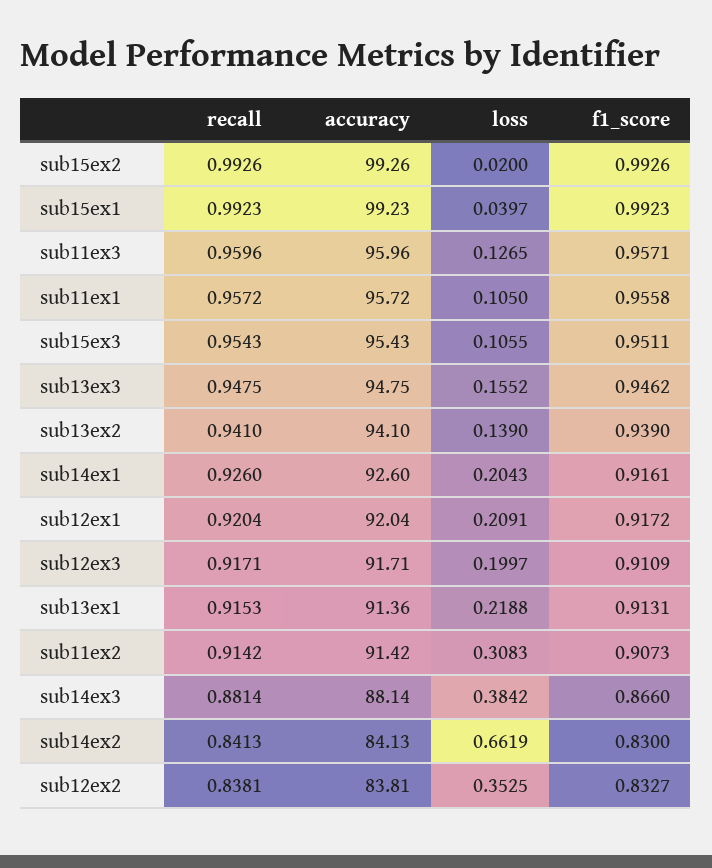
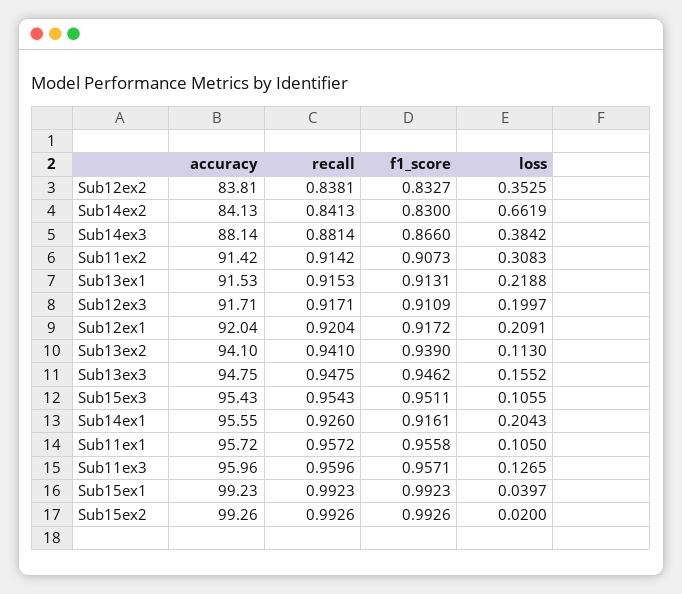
loss, sub13ex2: 0.139 -> 0.113
accuracy, sub14ex1: 92.6 -> 95.55
accuracy, sub13ex1: 91.36 -> 91.53

